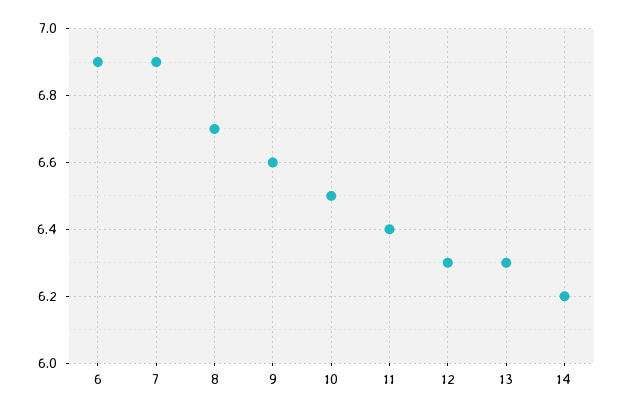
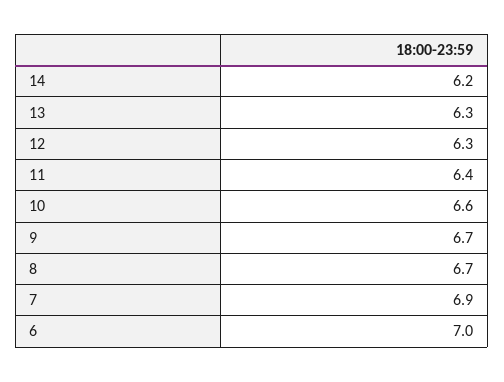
6: 6.9 -> 7
9: 6.6 -> 6.7
10: 6.5 -> 6.6

